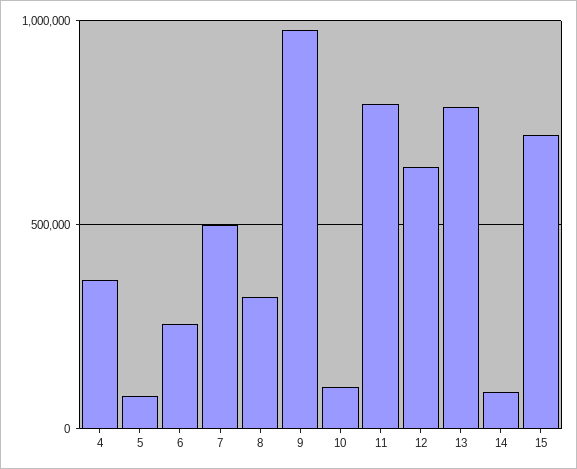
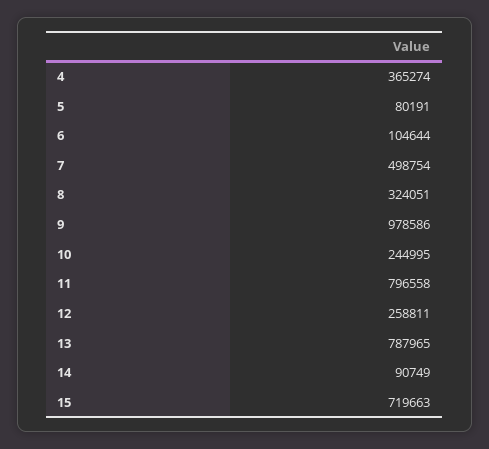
6: 250000 -> 104644
10: 100000 -> 244995
12: 650000 -> 258811

